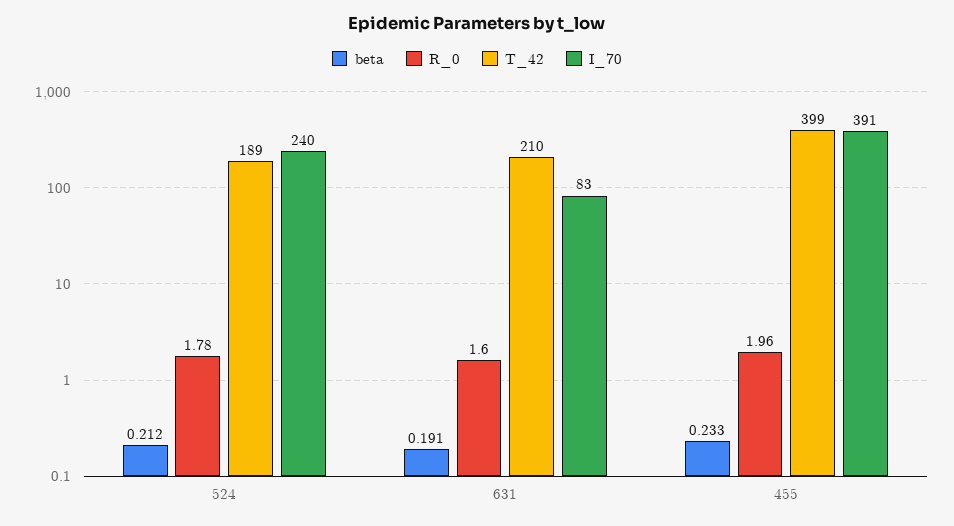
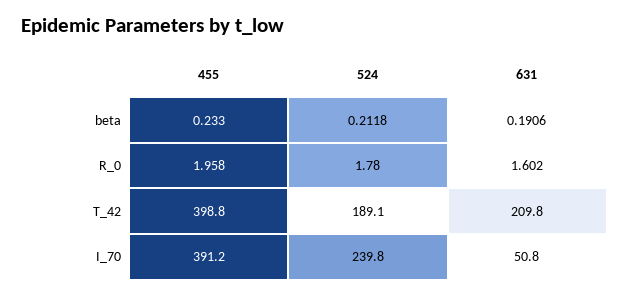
I_70, 631: 83 -> 50.8

